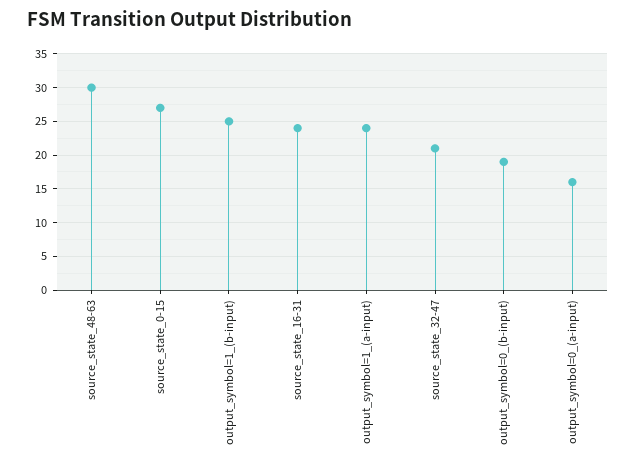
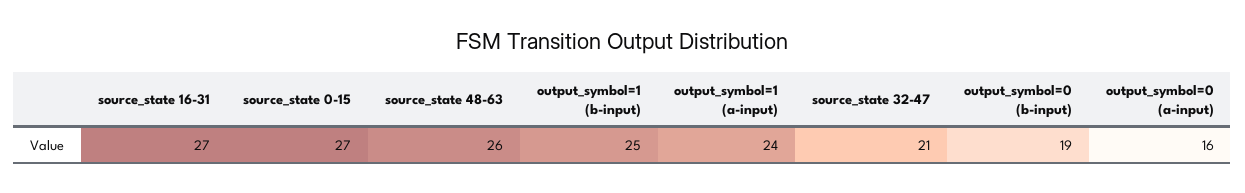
source_state_48-63: 30 -> 26
source_state_16-31: 24 -> 27

